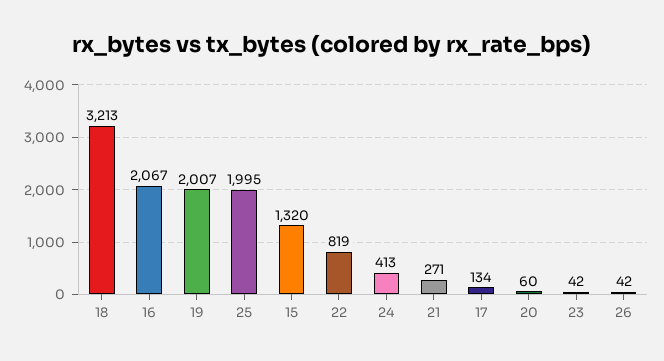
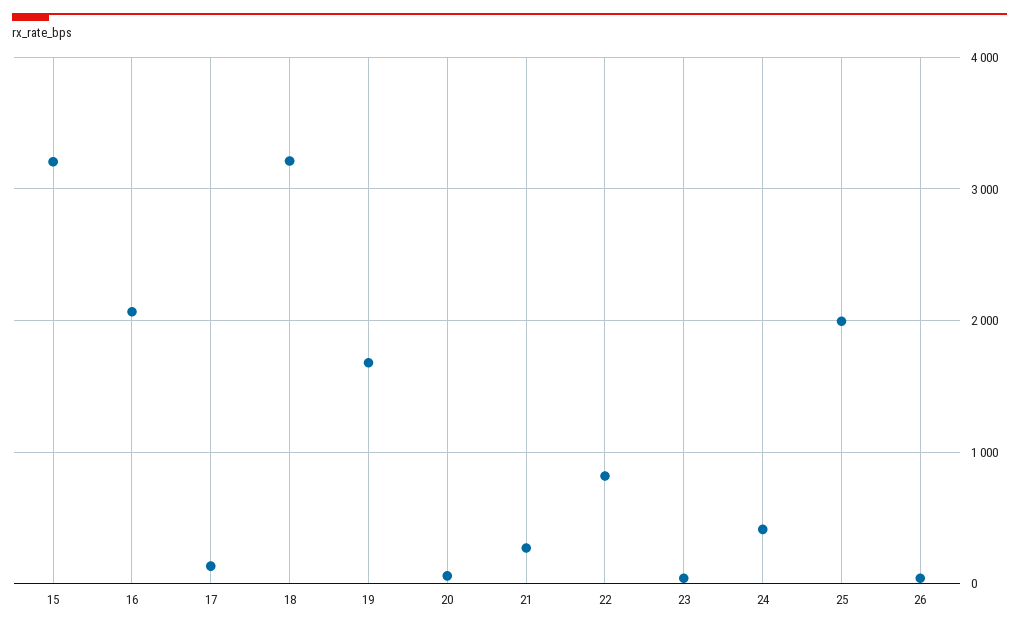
19: 2007 -> 1700
15: 1320 -> 3200

